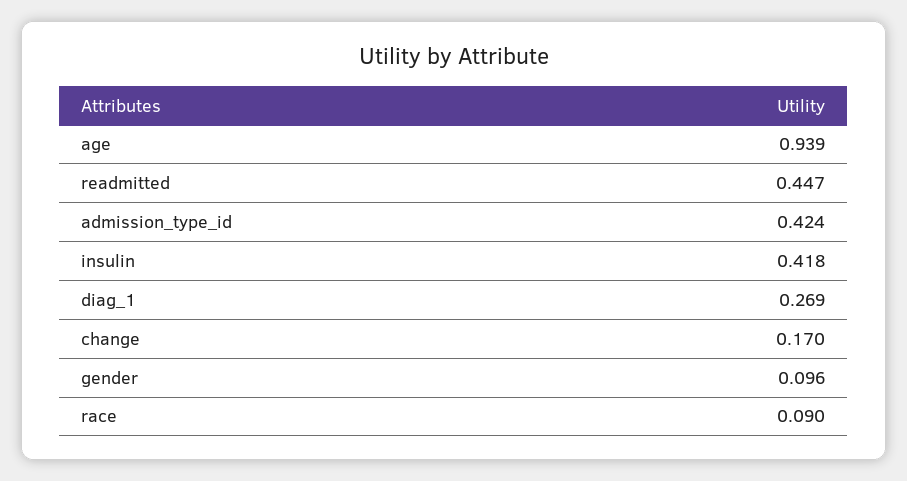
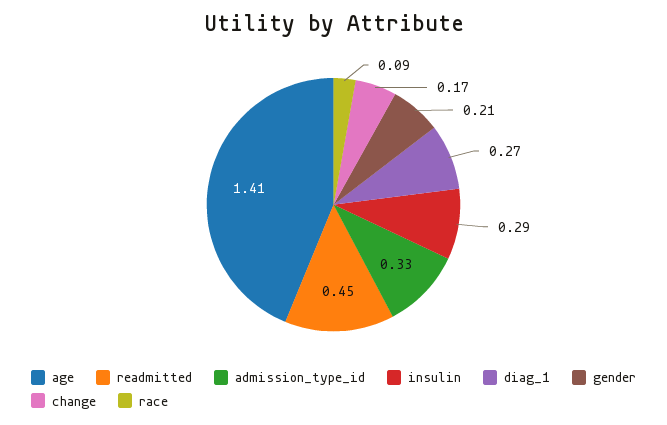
age: 0.939 -> 1.41
admission_type_id: 0.424 -> 0.33
insulin: 0.418 -> 0.29
gender: 0.096 -> 0.21

